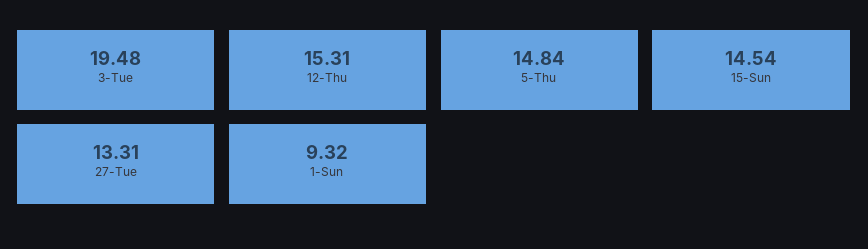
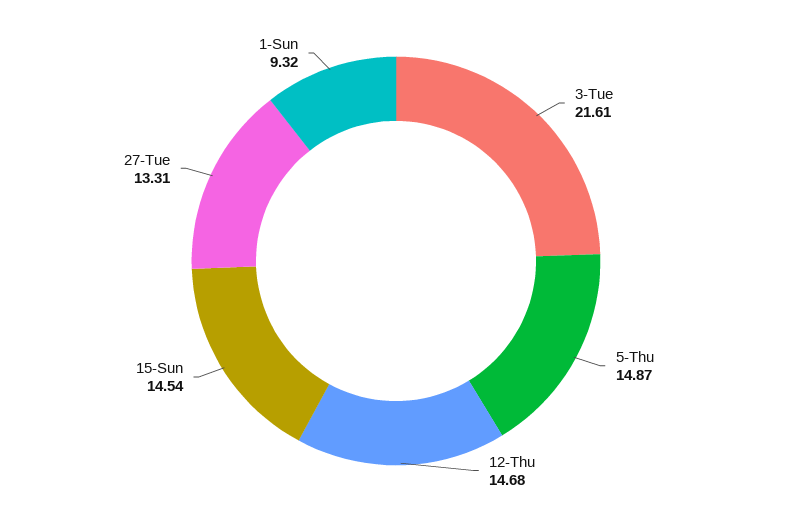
3-Tue: 19.48 -> 21.61
12-Thu: 15.31 -> 14.68
5-Thu: 14.84 -> 14.87

